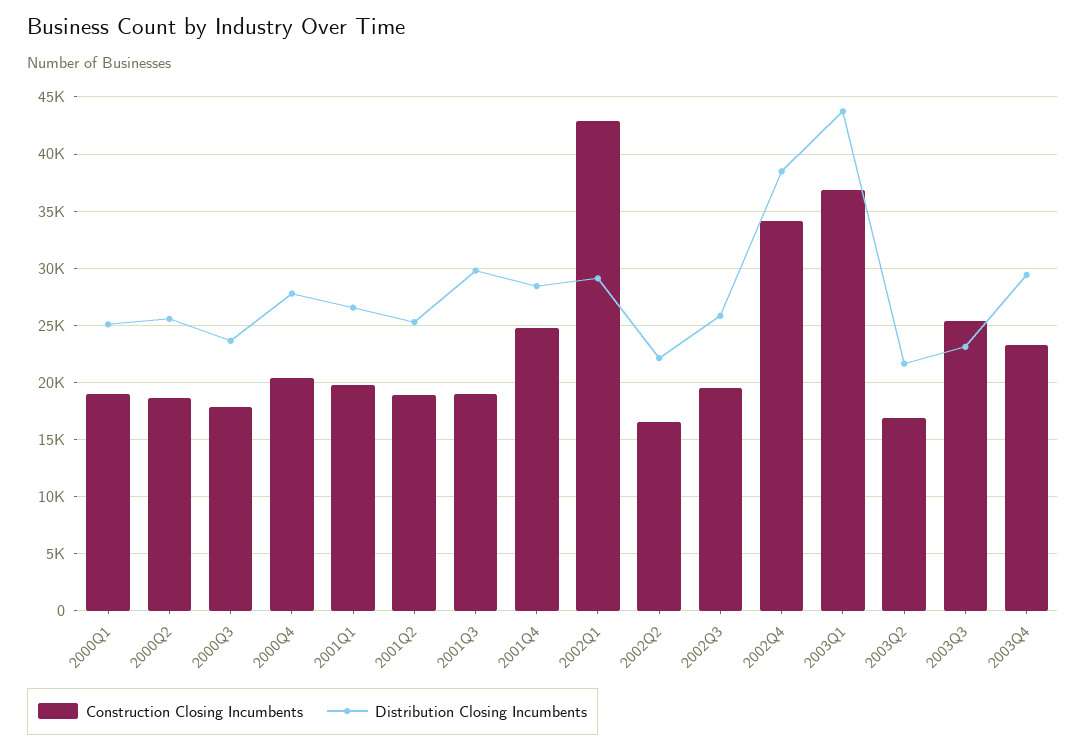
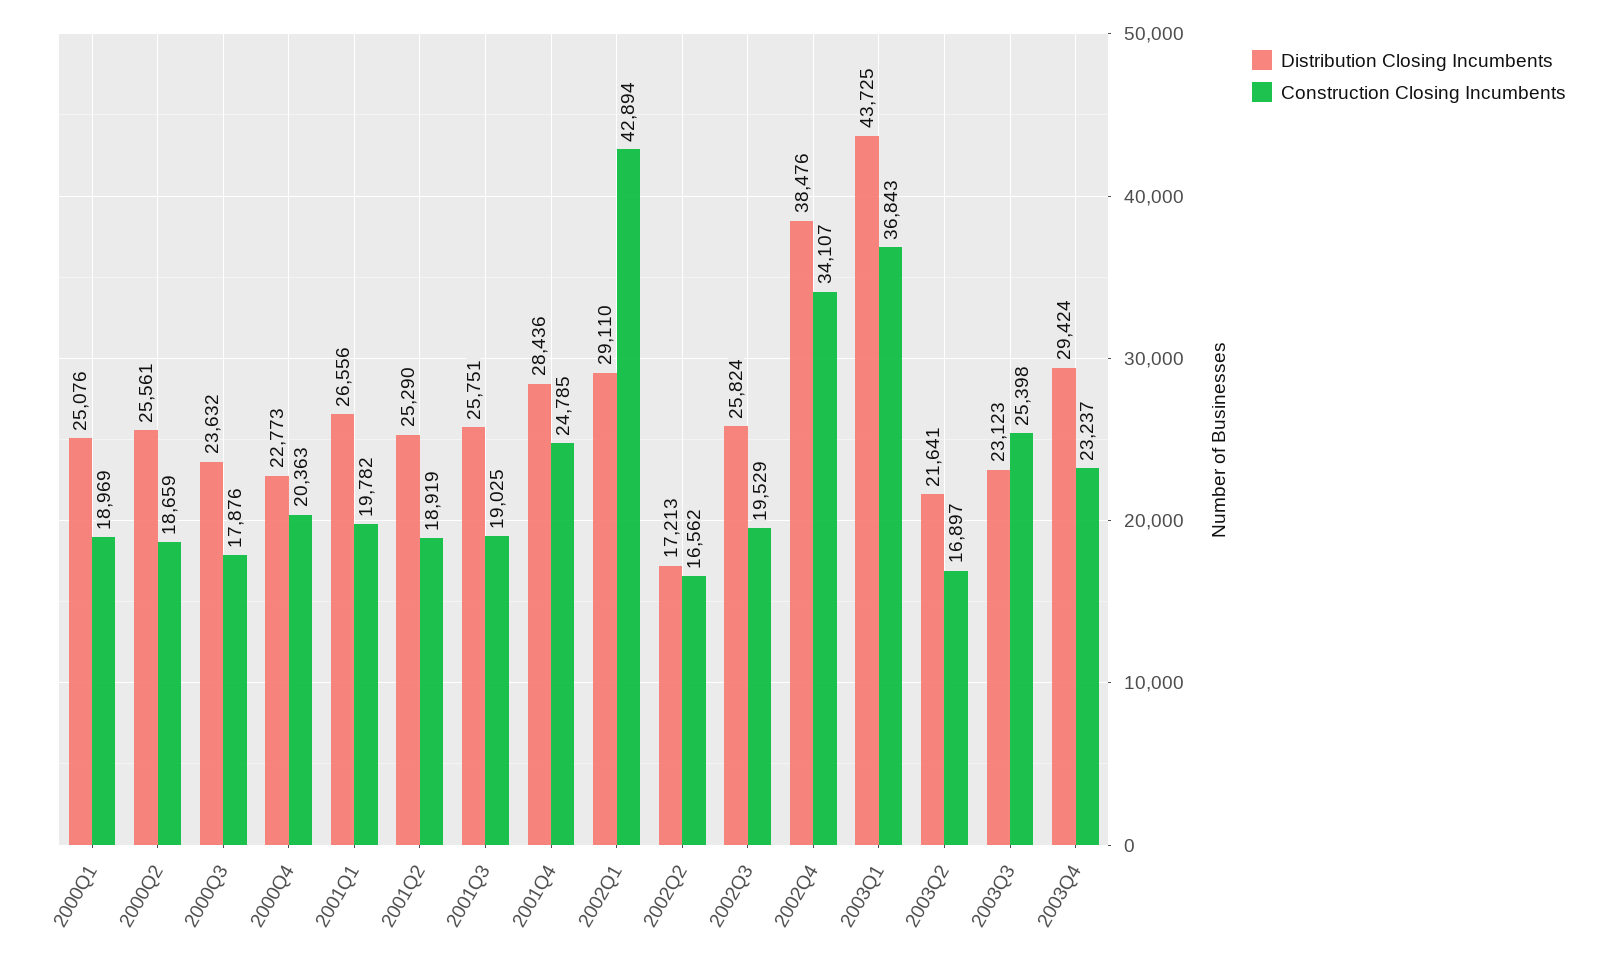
Distribution Closing Incumbents, 2000Q4: 28000 -> 22773
Distribution Closing Incumbents, 2001Q3: 30000 -> 25751
Distribution Closing Incumbents, 2002Q2: 22000 -> 17213

